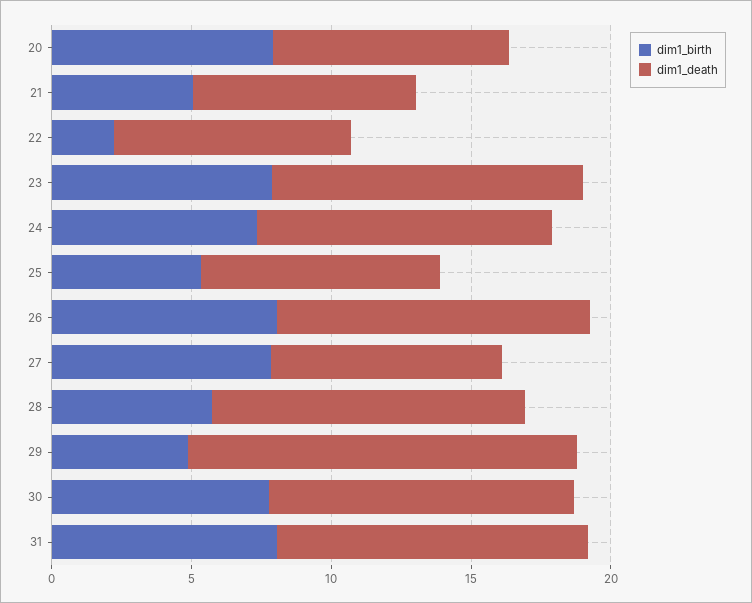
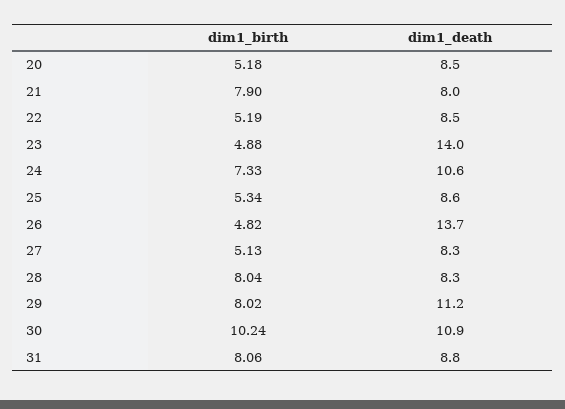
dim1_birth, 20: 8 -> 5.18
dim1_birth, 21: 5 -> 7.9
dim1_birth, 22: 2 -> 5.19
dim1_birth, 23: 8 -> 4.88
dim1_death, 23: 11 -> 14
dim1_birth, 26: 8 -> 4.82
dim1_death, 26: 11 -> 13.7
dim1_birth, 27: 8 -> 5.13
dim1_birth, 28: 6 -> 8.04
dim1_death, 28: 11 -> 8.3
dim1_birth, 29: 5 -> 8.02
dim1_death, 29: 14 -> 11.2
dim1_birth, 30: 8 -> 10.24
dim1_death, 31: 11 -> 8.8

